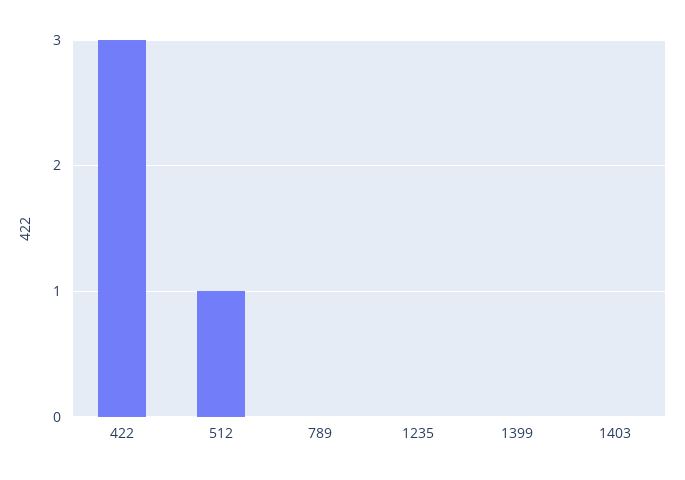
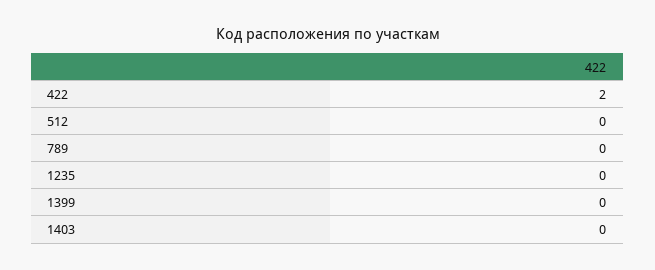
422: 3 -> 2
512: 1 -> 0

